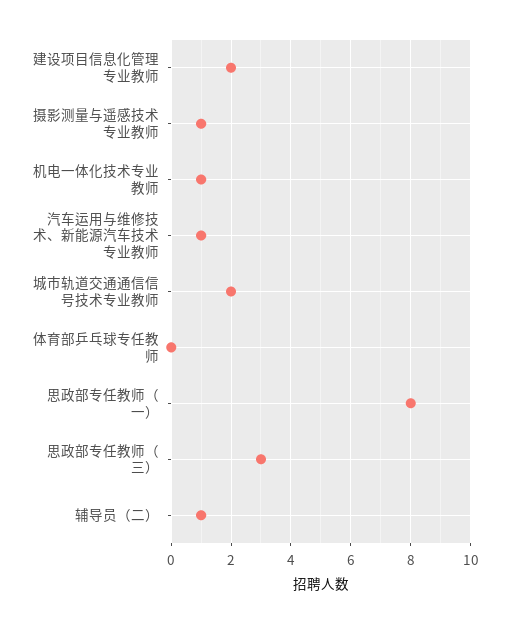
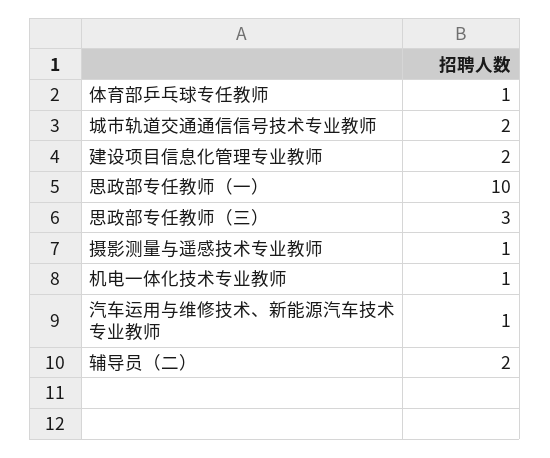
体育部乒乓球专任教师: 0 -> 1
思政部专任教师（一）: 8 -> 10
辅导员（二）: 1 -> 2

